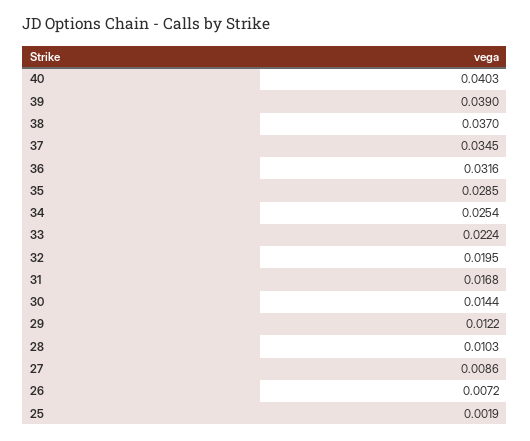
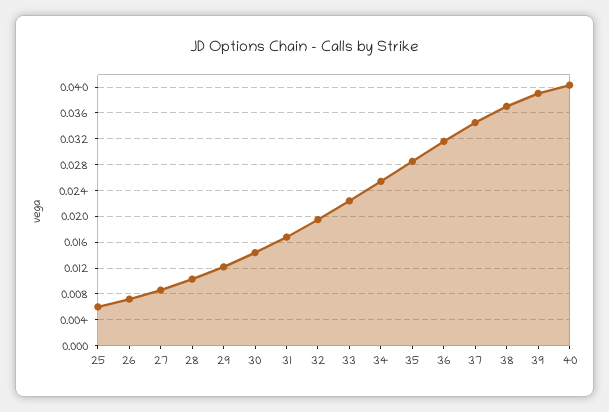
25: 0.0019 -> 0.006

